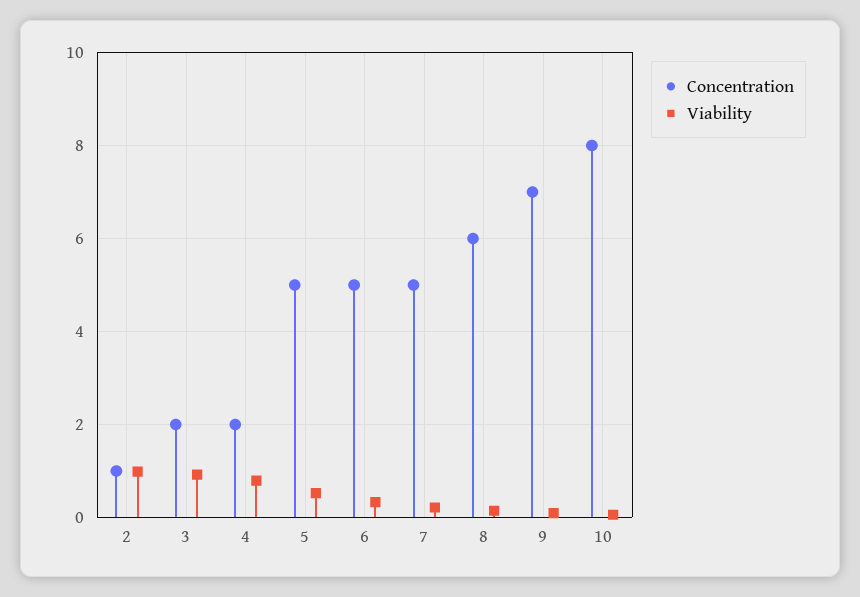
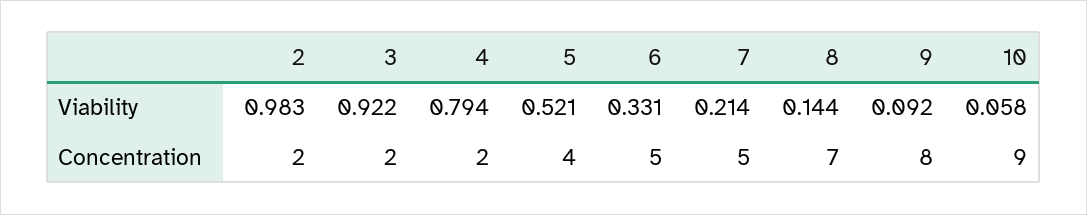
Concentration, 2: 1 -> 2
Concentration, 5: 5 -> 4
Concentration, 8: 6 -> 7
Concentration, 9: 7 -> 8
Concentration, 10: 8 -> 9

